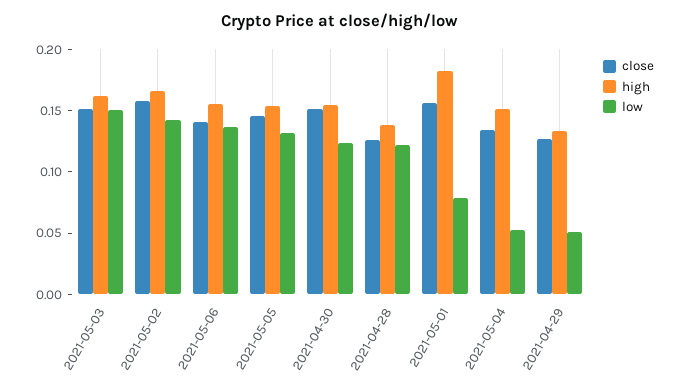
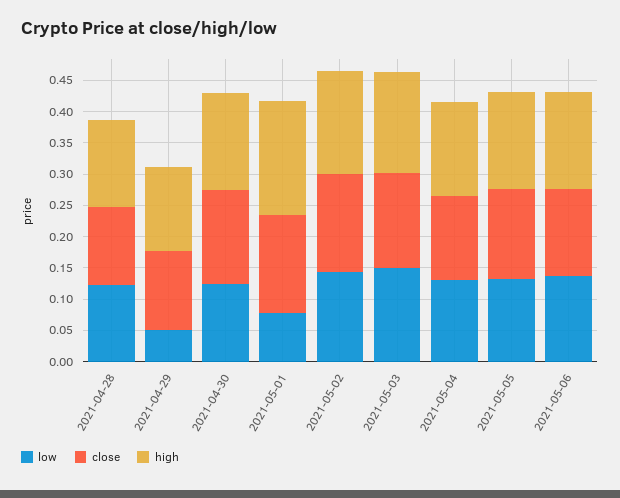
low, 2021-05-04: 0.05 -> 0.125

